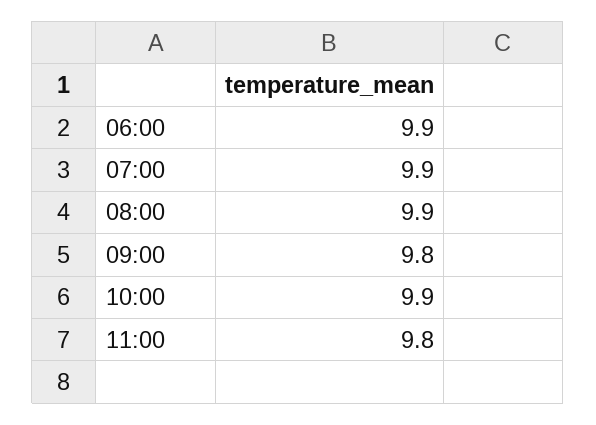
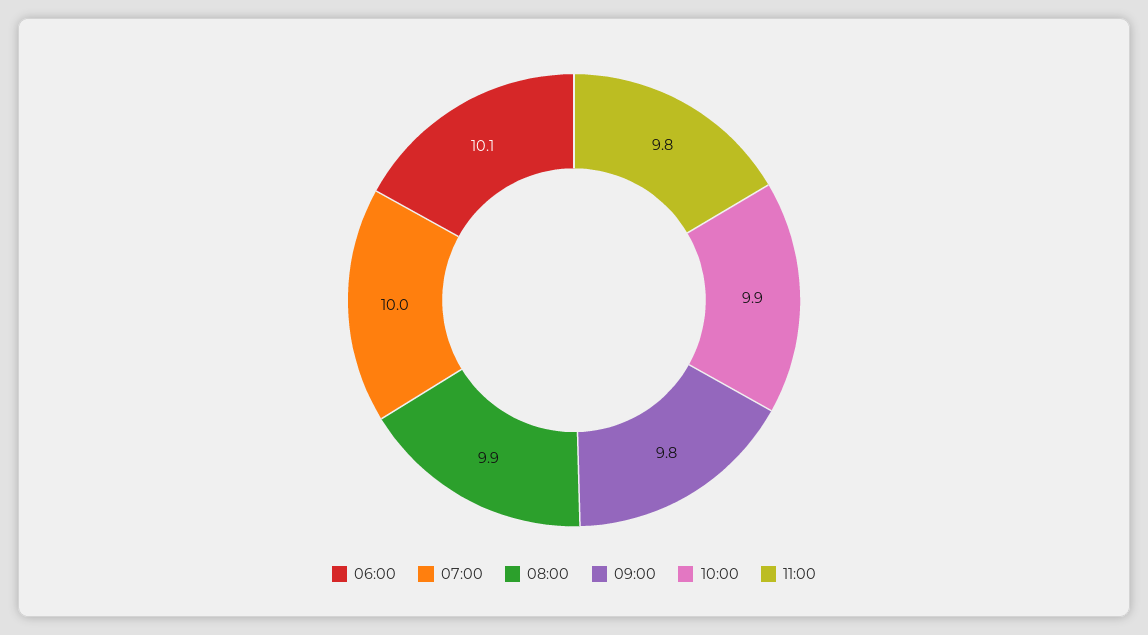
06:00: 9.9 -> 10.1
07:00: 9.9 -> 10

